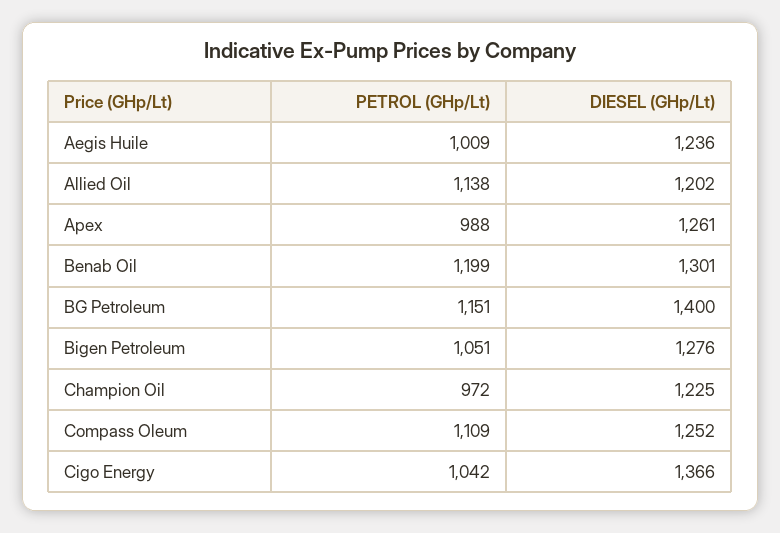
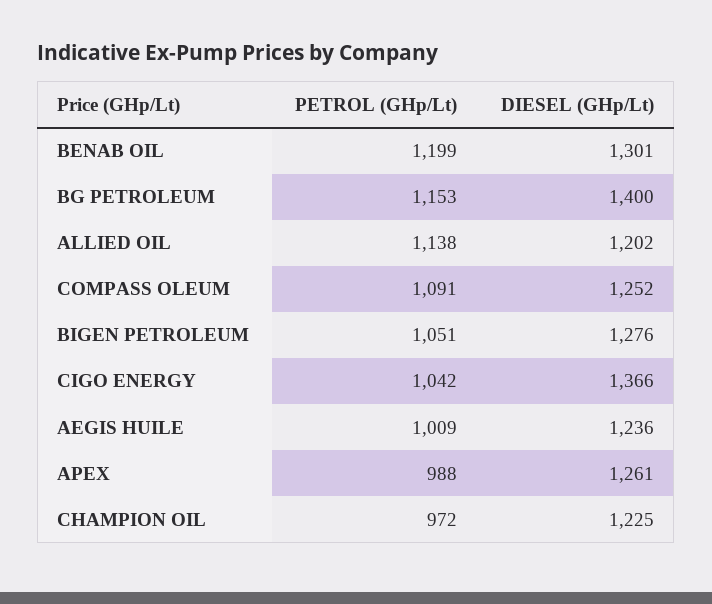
PETROL (GHp/Lt), BG Petroleum: 1151 -> 1153
PETROL (GHp/Lt), Compass Oleum: 1109 -> 1091

